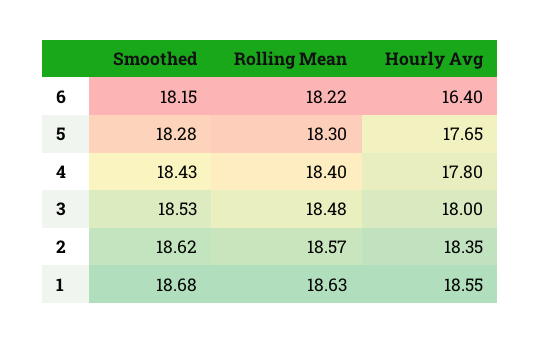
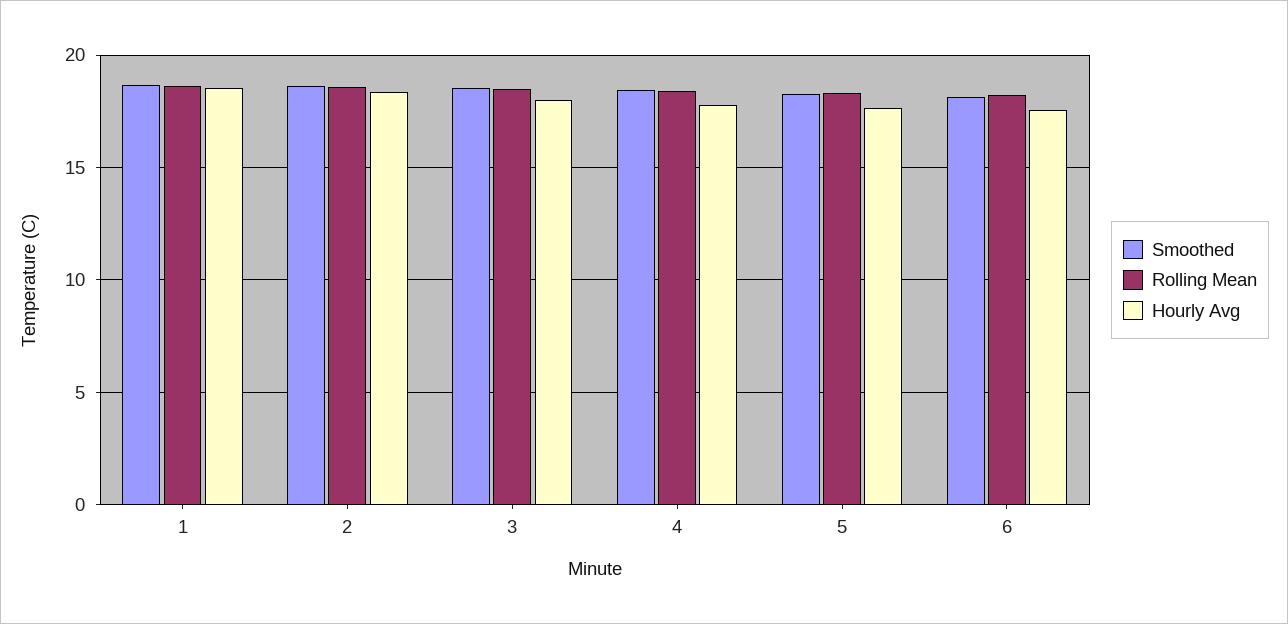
Hourly Avg, 6: 16.4 -> 17.5

